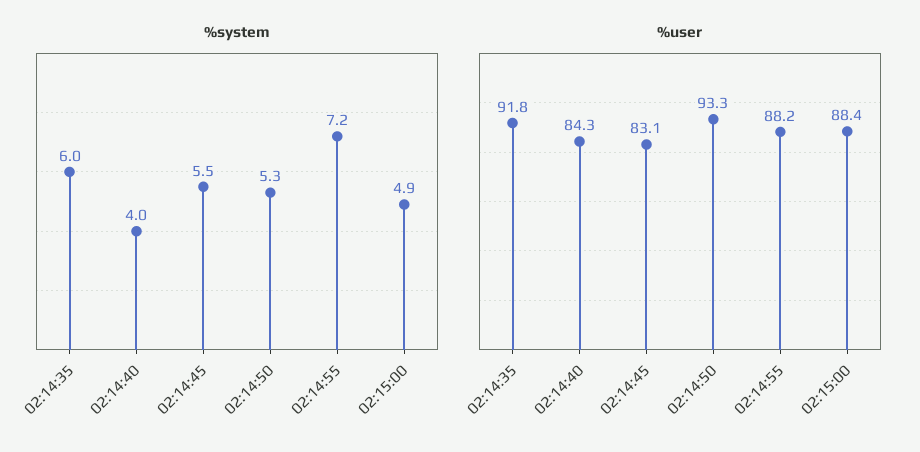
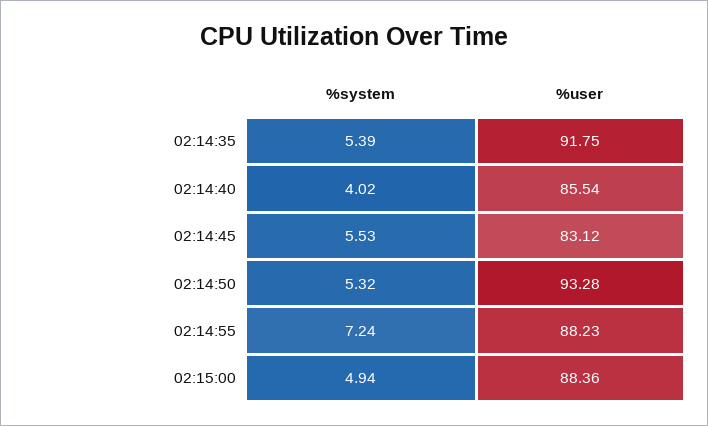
%system, 02:14:35: 6 -> 5.39
%user, 02:14:40: 84.3 -> 85.54

